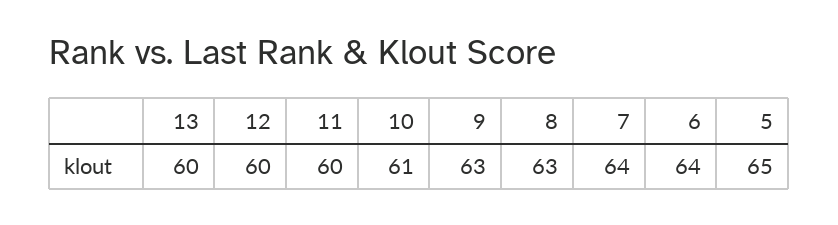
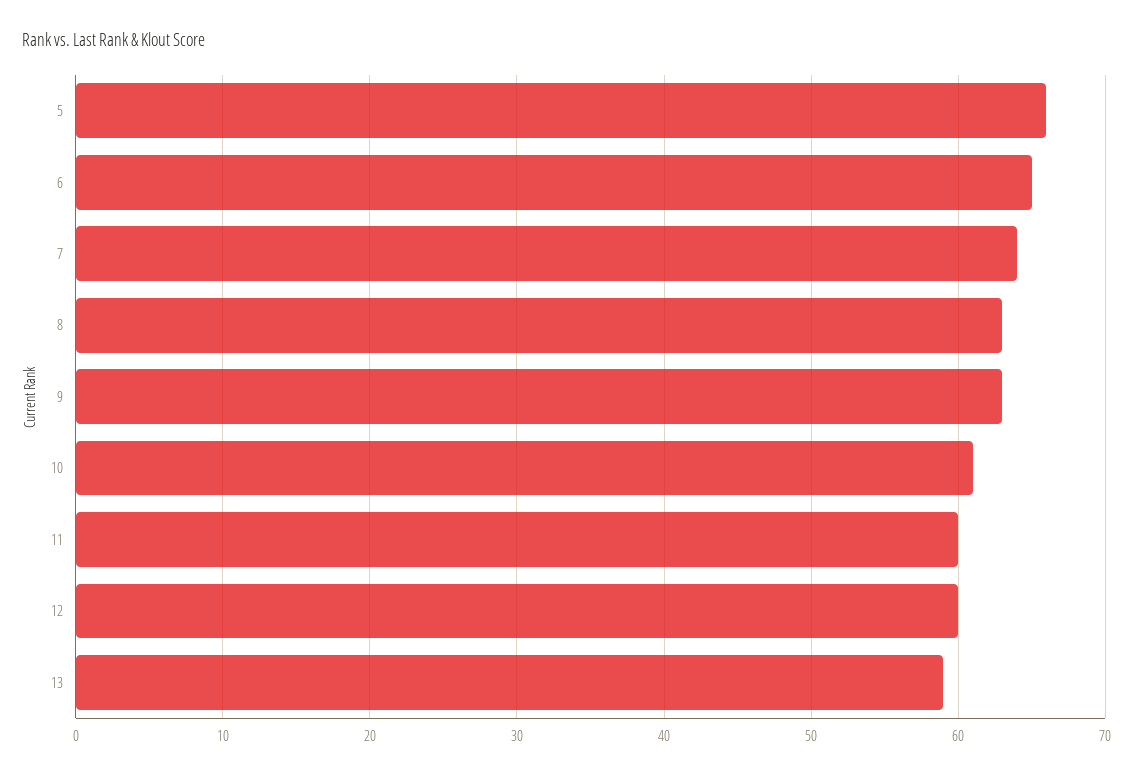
13: 60 -> 59
6: 64 -> 65
5: 65 -> 66

